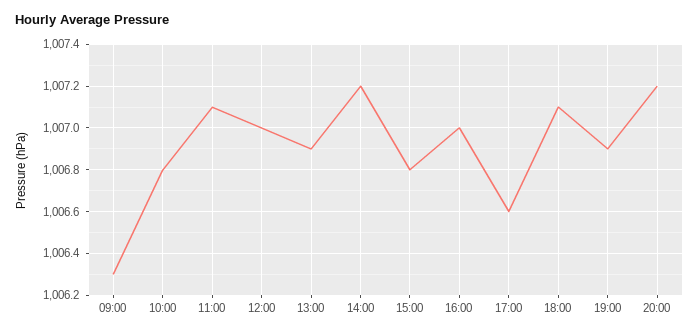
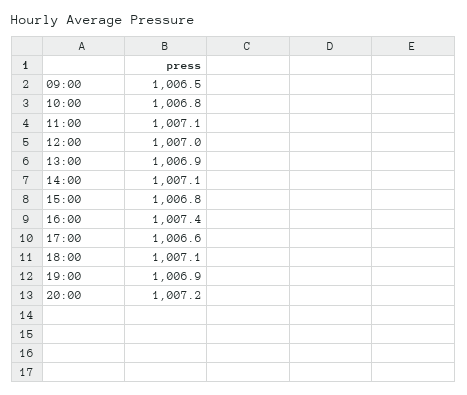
09:00: 1006.3 -> 1006.5
14:00: 1007.2 -> 1007.1
16:00: 1007 -> 1007.4

